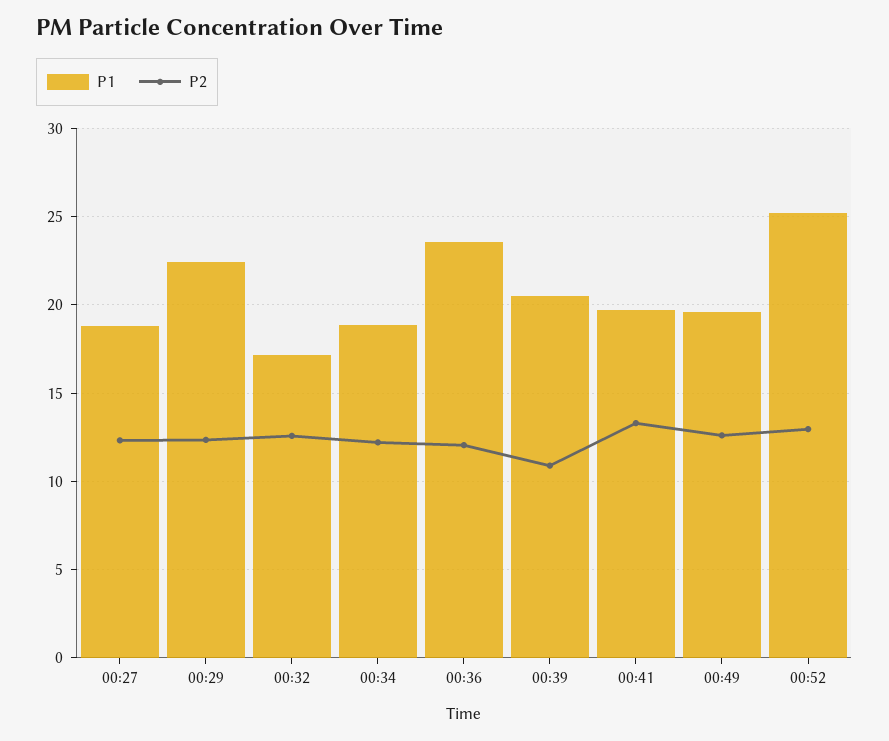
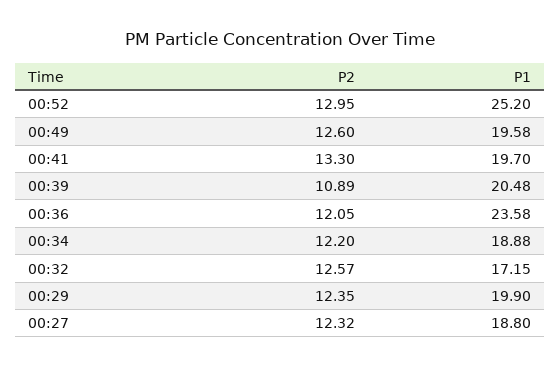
P1, 00:29: 22.5 -> 19.9

